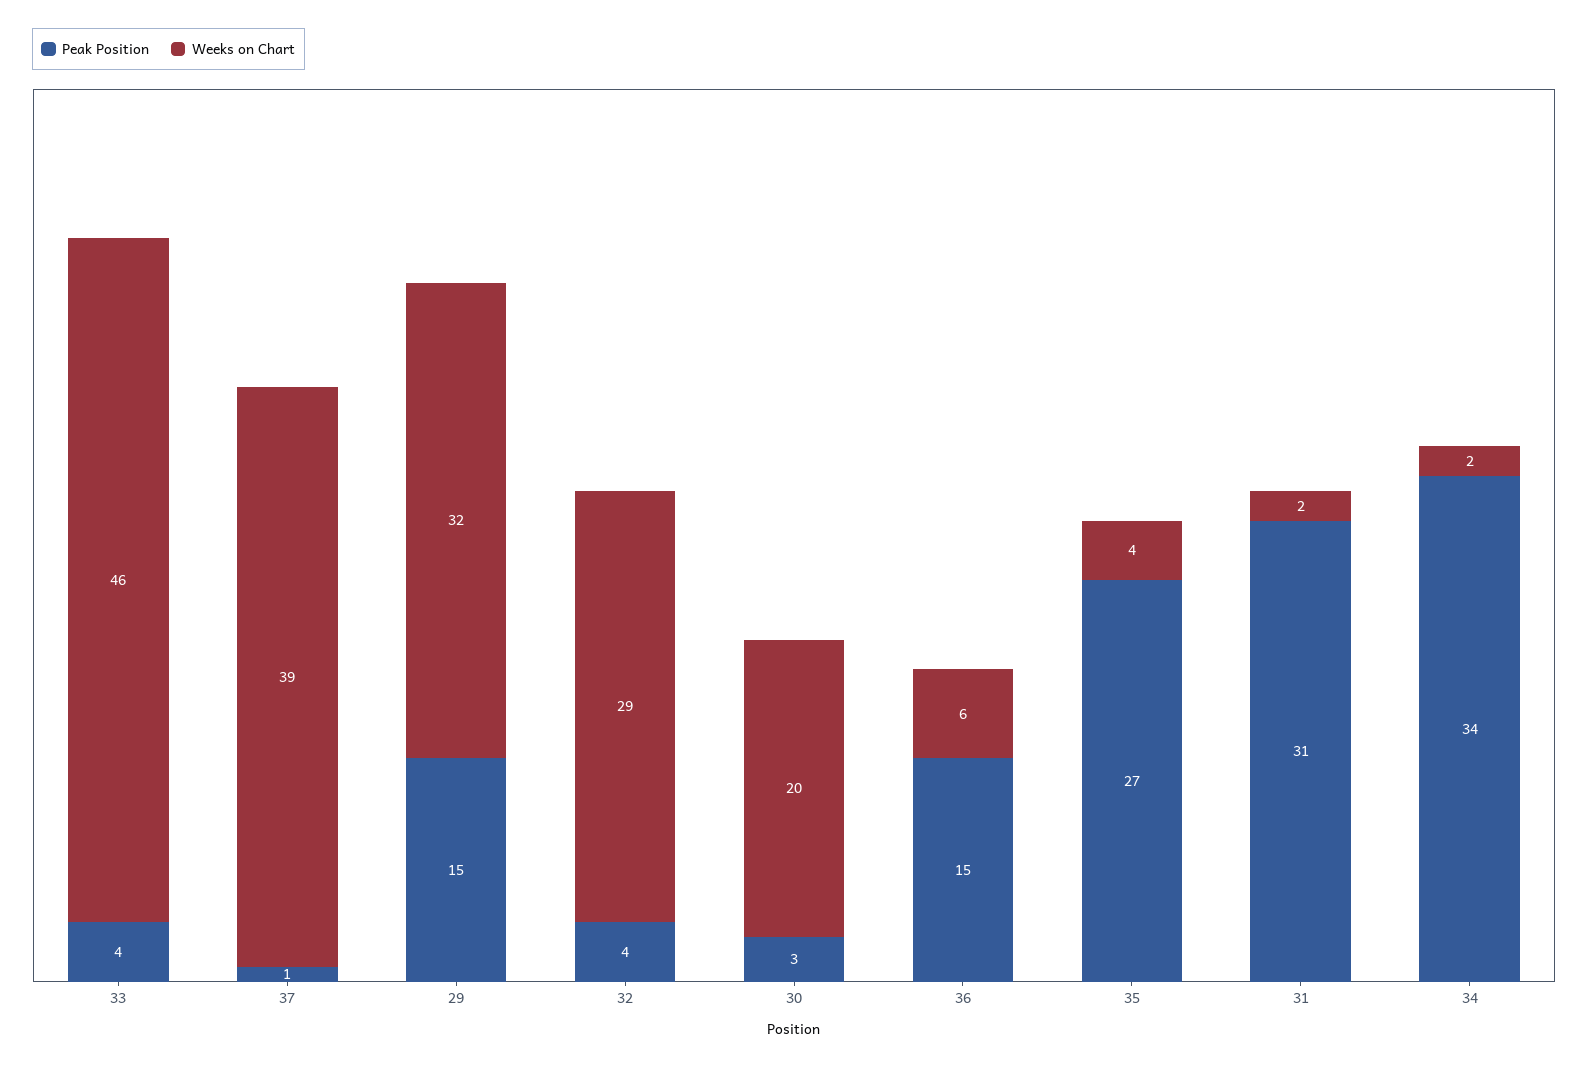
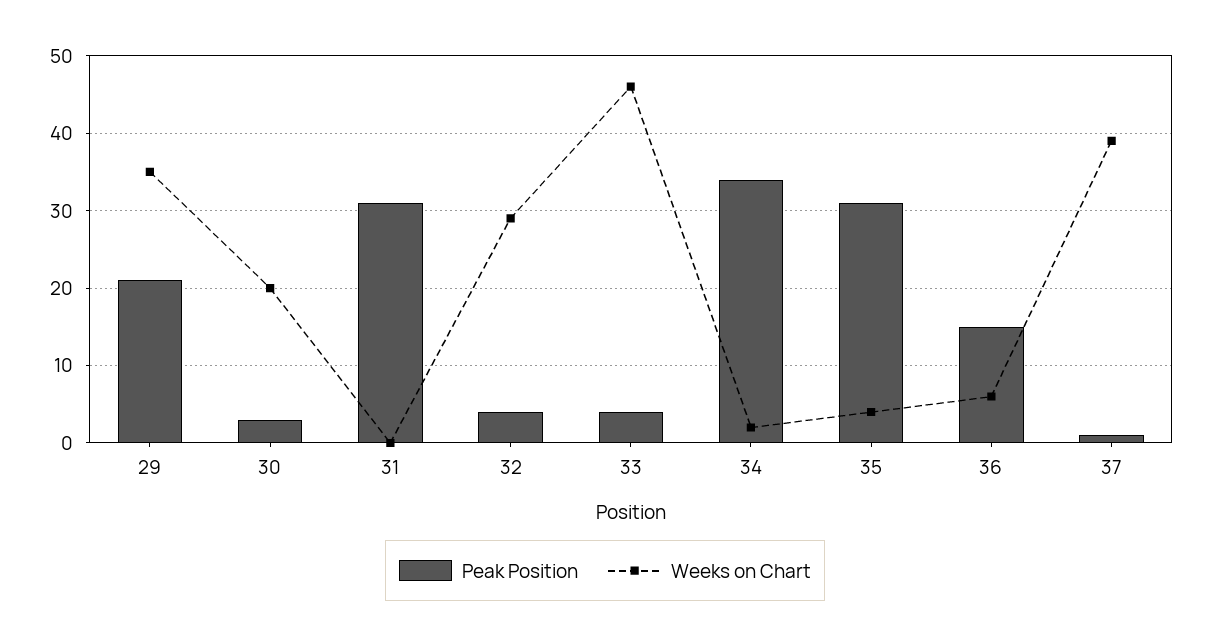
Peak Position, 29: 15 -> 21
Weeks on Chart, 29: 32 -> 35
Peak Position, 35: 27 -> 31
Weeks on Chart, 31: 2 -> 0

